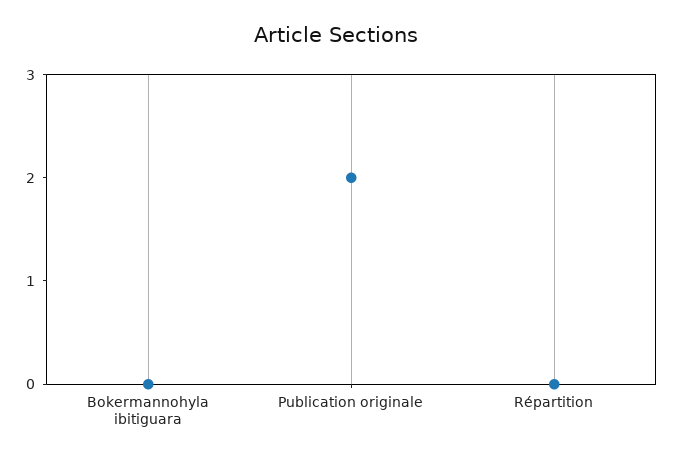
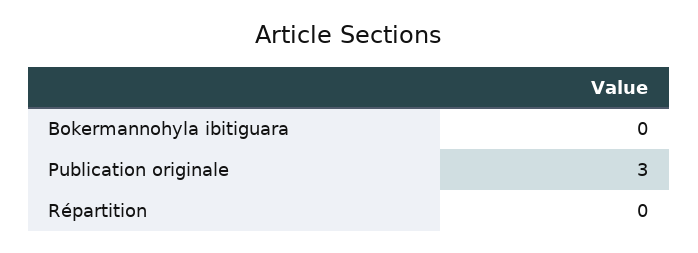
Publication originale: 2 -> 3

